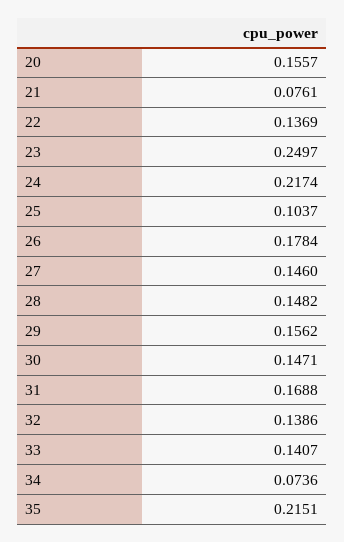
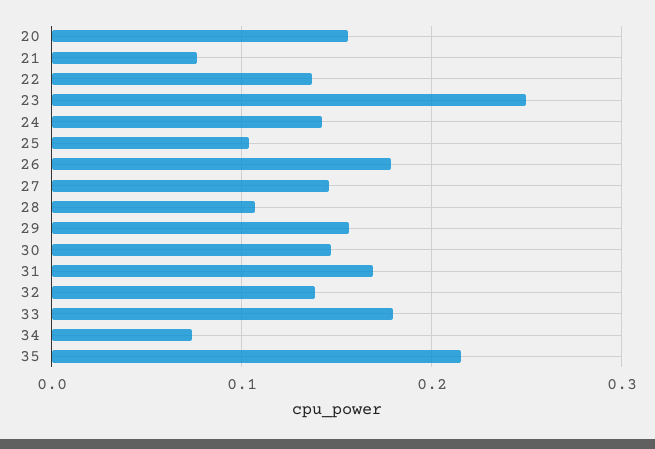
24: 0.2174 -> 0.14
28: 0.1482 -> 0.11
33: 0.1407 -> 0.18

